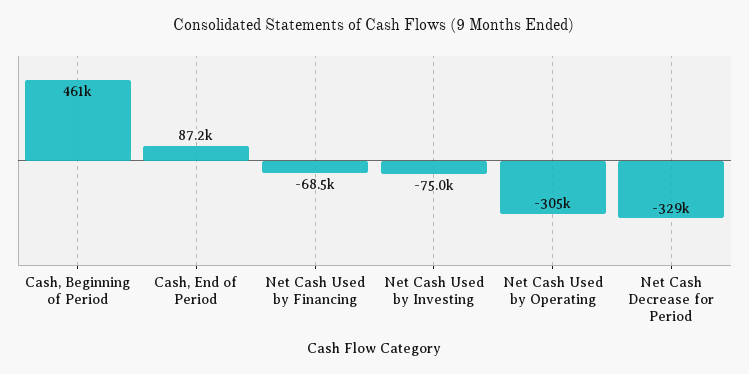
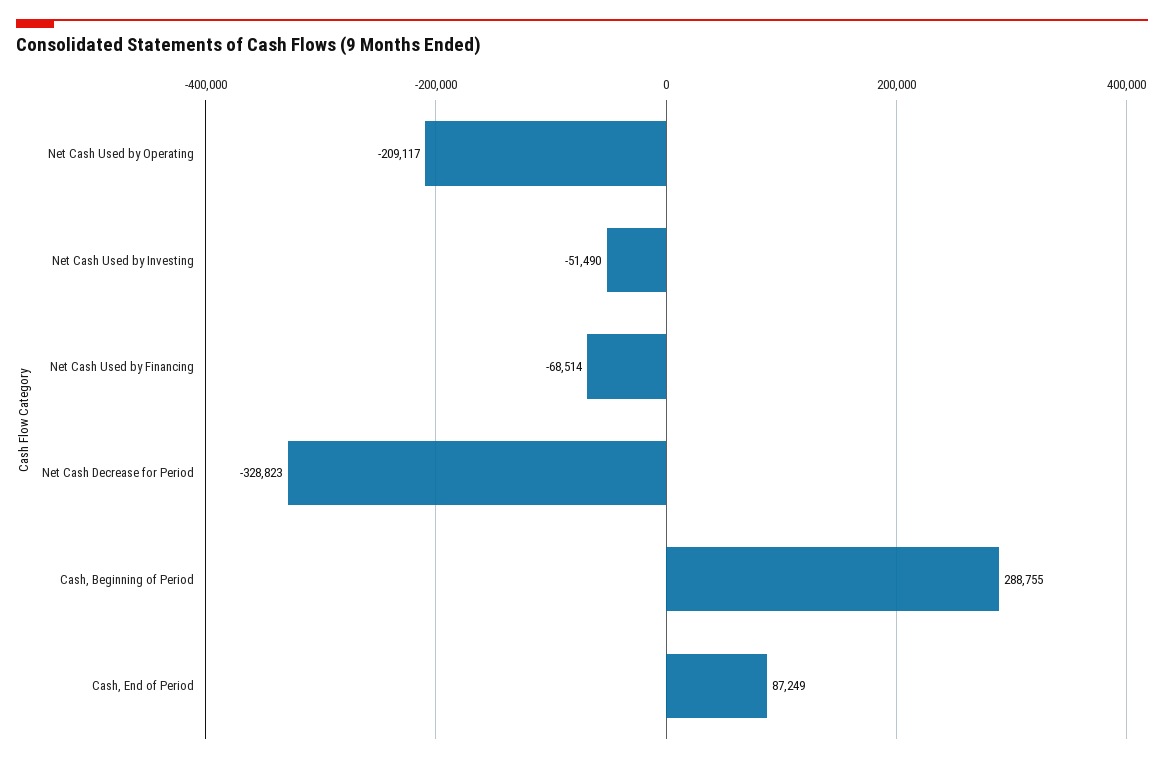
Cash, Beginning of Period: 461000 -> 288755
Net Cash Used by Investing: -75000 -> -51490
Net Cash Used by Operating: -305000 -> -209117

